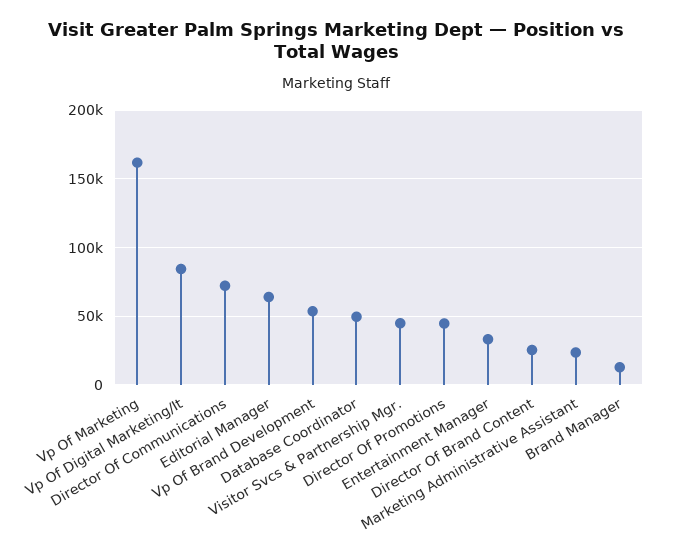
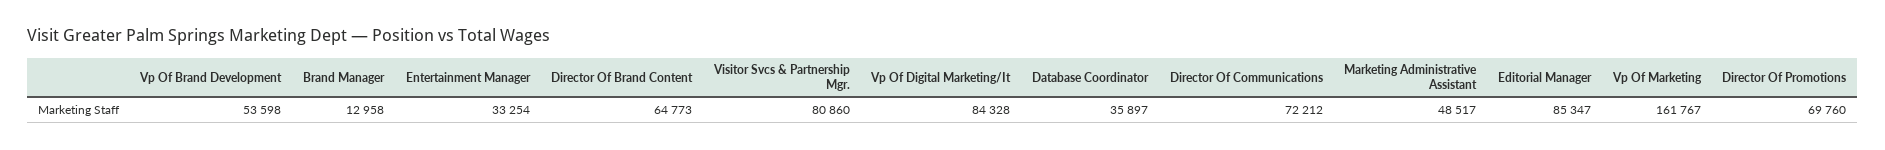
Editorial Manager: 65000 -> 85347
Database Coordinator: 50000 -> 35897
Visitor Svcs & Partnership Mgr.: 45000 -> 80860
Director Of Promotions: 45000 -> 69760
Director Of Brand Content: 25000 -> 64773
Marketing Administrative Assistant: 25000 -> 48517

